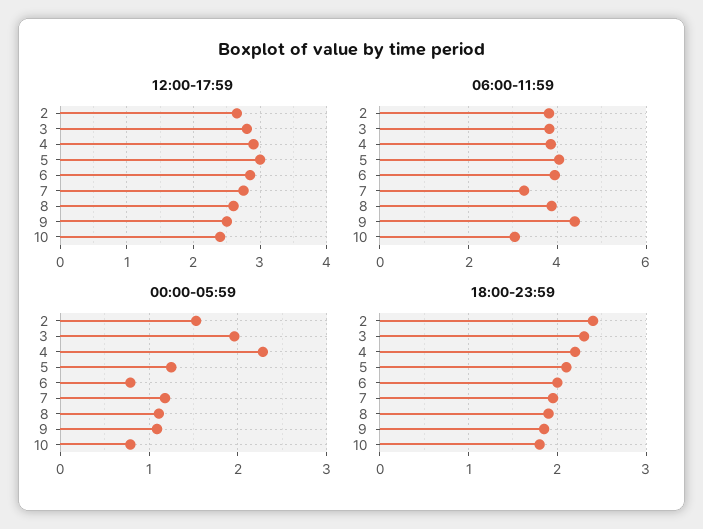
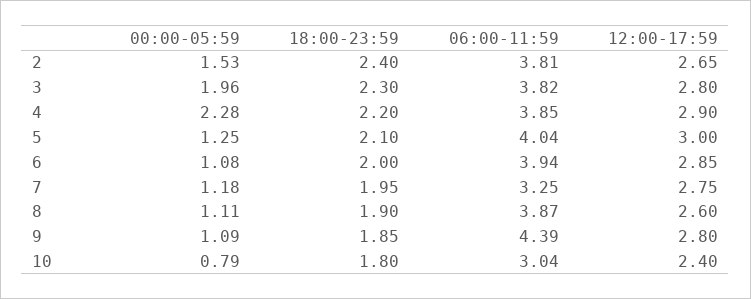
12:00-17:59, 9: 2.5 -> 2.8
00:00-05:59, 6: 0.8 -> 1.08

